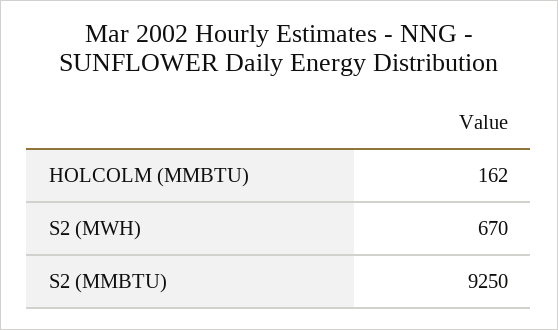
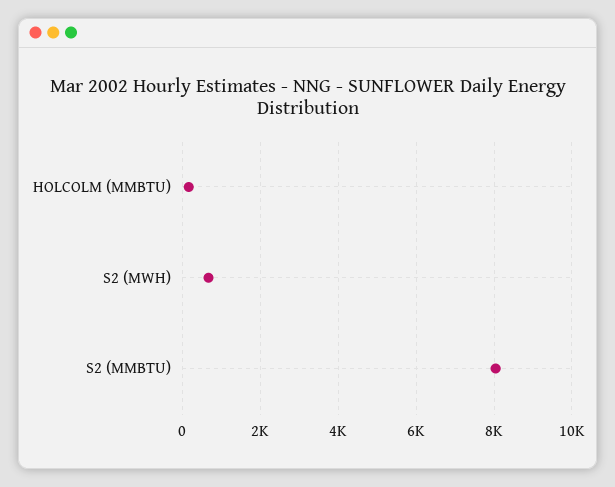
S2 (MMBTU): 9250 -> 8000

